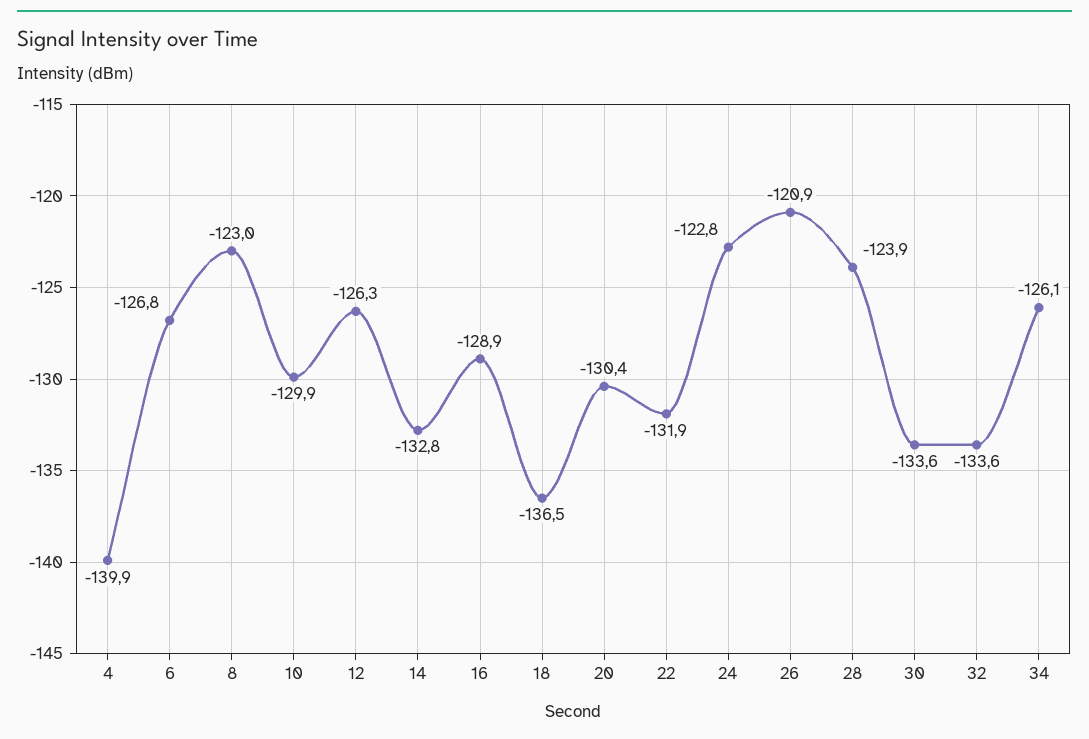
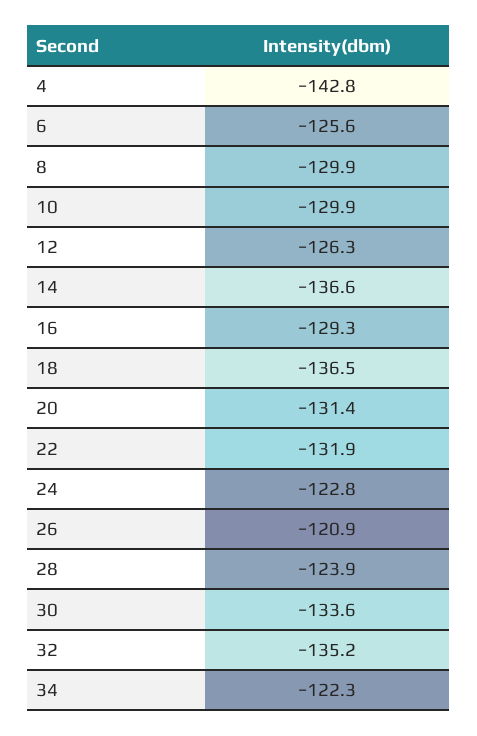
4: -139.9 -> -142.8
6: -126.8 -> -125.6
8: -123 -> -129.9
14: -132.8 -> -136.6
16: -128.9 -> -129.3
20: -130.4 -> -131.4
32: -133.6 -> -135.2
34: -126.1 -> -122.3

